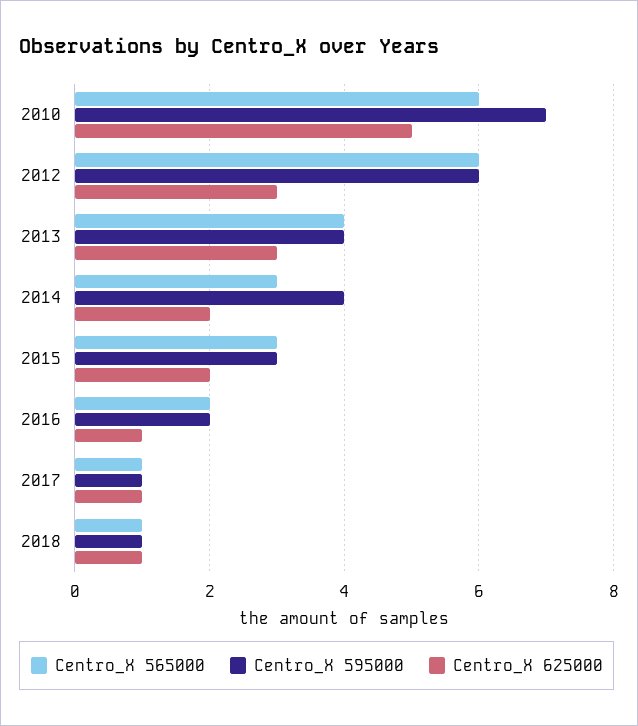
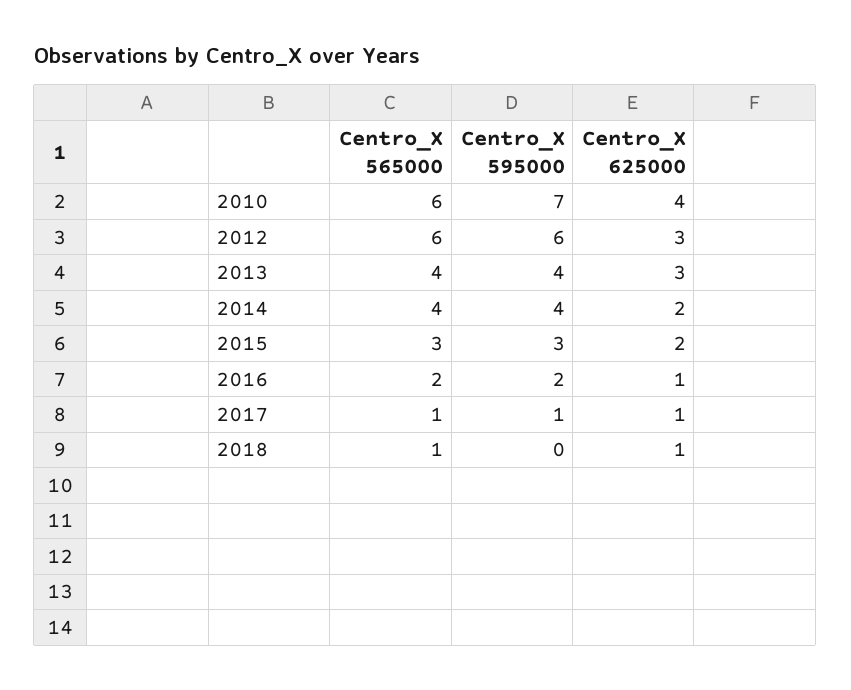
Centro_X 625000, 2010: 5 -> 4
Centro_X 565000, 2014: 3 -> 4
Centro_X 595000, 2018: 1 -> 0

